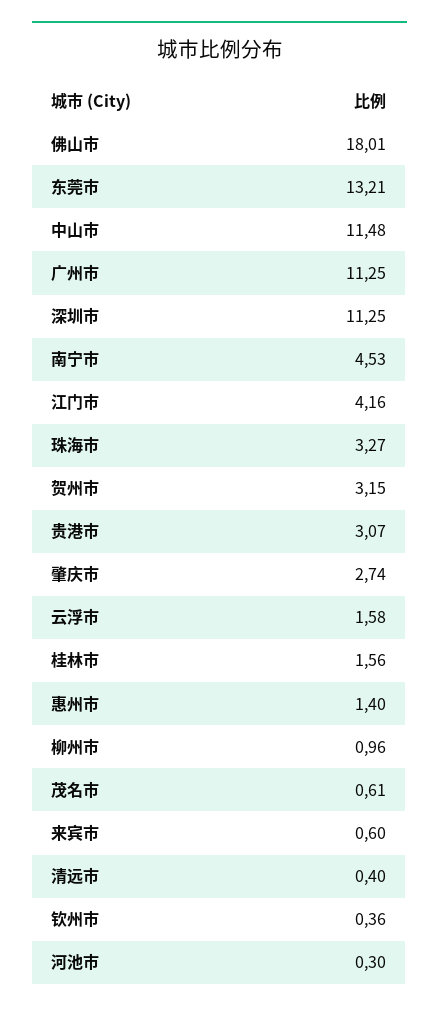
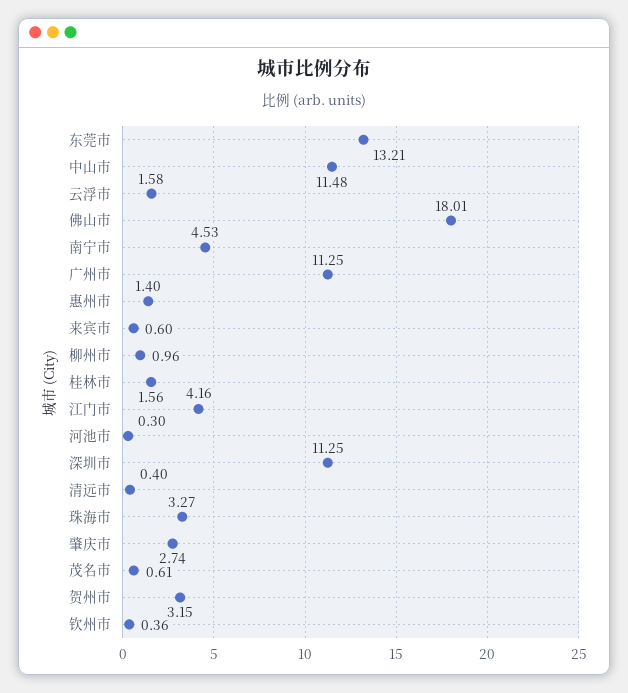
贵港市: 3.07 -> none

